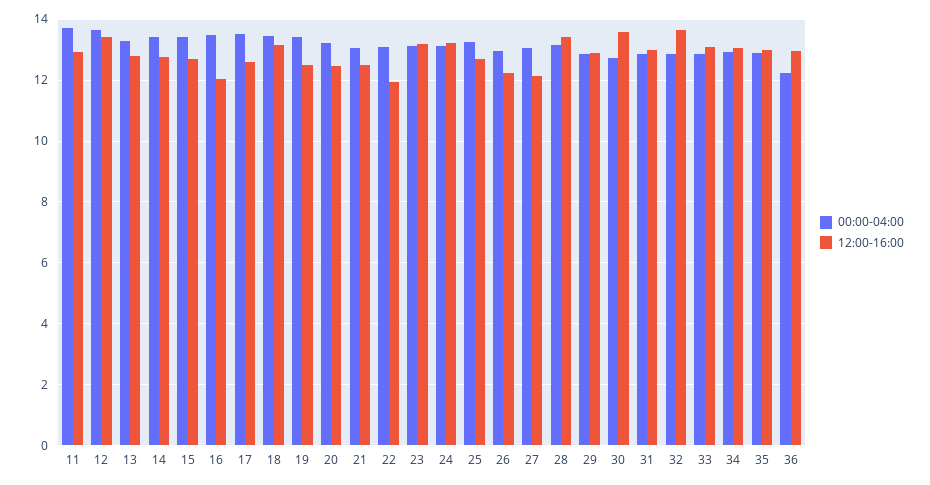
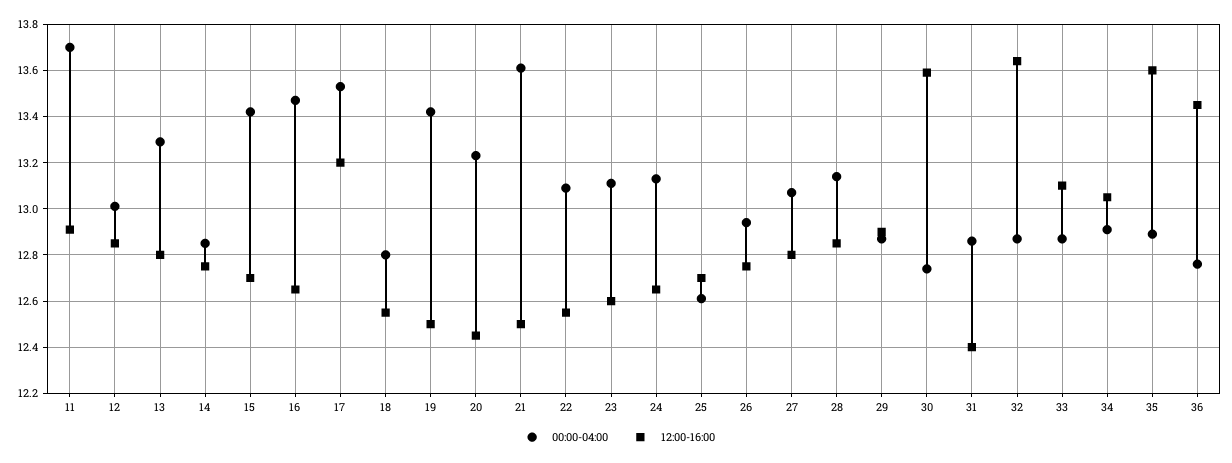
00:00-04:00, 12: 13.6 -> 13
12:00-16:00, 12: 13.4 -> 12.85
00:00-04:00, 14: 13.4 -> 12.85
12:00-16:00, 16: 12 -> 12.65
12:00-16:00, 17: 12.6 -> 13.2
00:00-04:00, 18: 13.4 -> 12.8
12:00-16:00, 18: 13.2 -> 12.55
00:00-04:00, 21: 13 -> 13.6
12:00-16:00, 22: 12 -> 12.55
12:00-16:00, 23: 13.2 -> 12.6
12:00-16:00, 24: 13.2 -> 12.65
00:00-04:00, 25: 13.2 -> 12.6
12:00-16:00, 26: 12.2 -> 12.75
12:00-16:00, 27: 12.2 -> 12.8
12:00-16:00, 28: 13.4 -> 12.85
12:00-16:00, 31: 13 -> 12.4
12:00-16:00, 35: 13 -> 13.6
00:00-04:00, 36: 12.2 -> 12.75
12:00-16:00, 36: 13 -> 13.45

